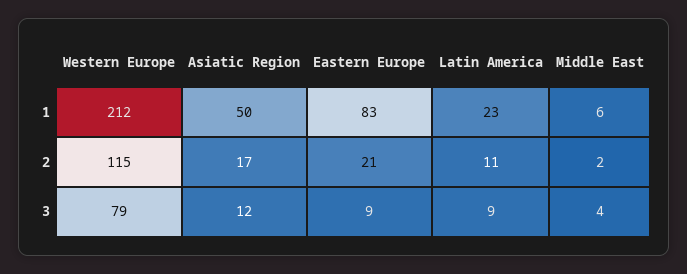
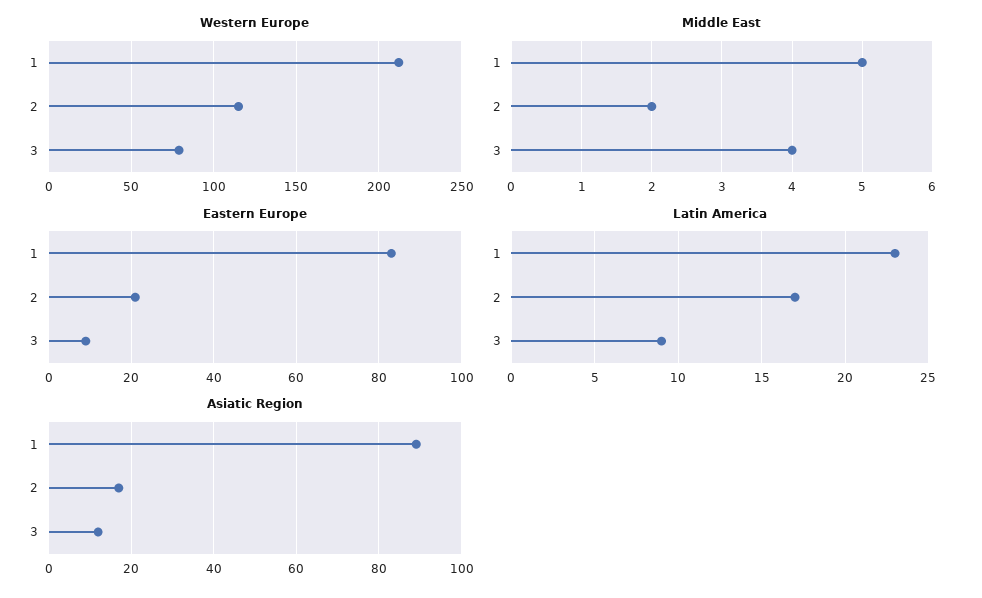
Asiatic Region, 1: 50 -> 90
Middle East, 1: 6 -> 5
Latin America, 2: 11 -> 17

